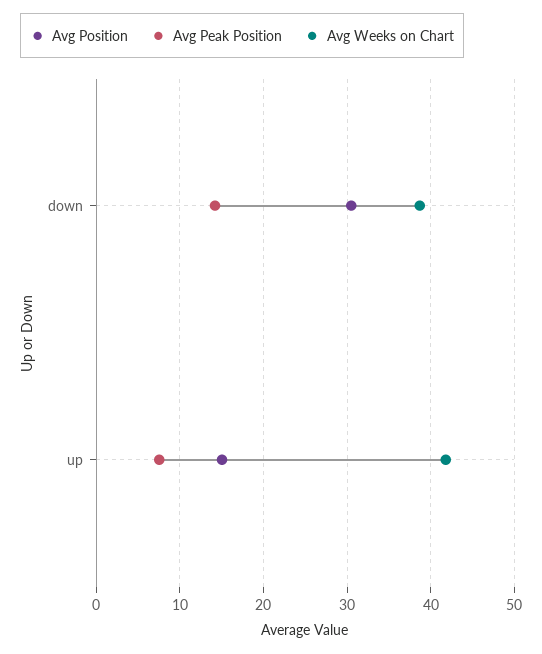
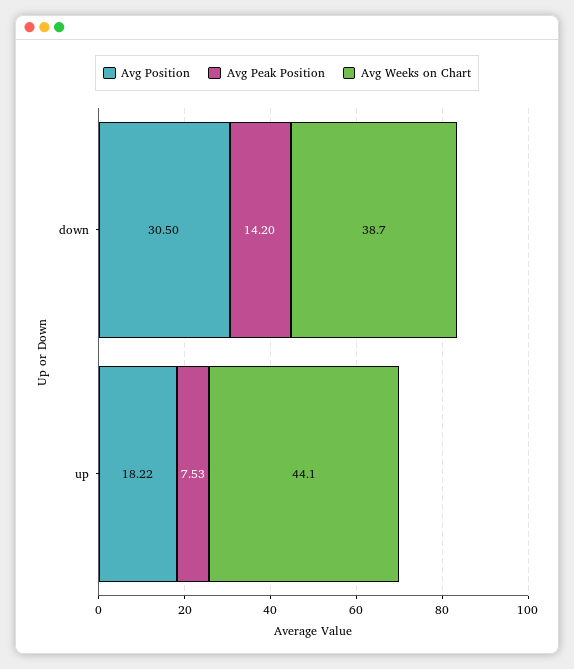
Avg Position, up: 15 -> 18.22
Avg Weeks on Chart, up: 42 -> 44.1

